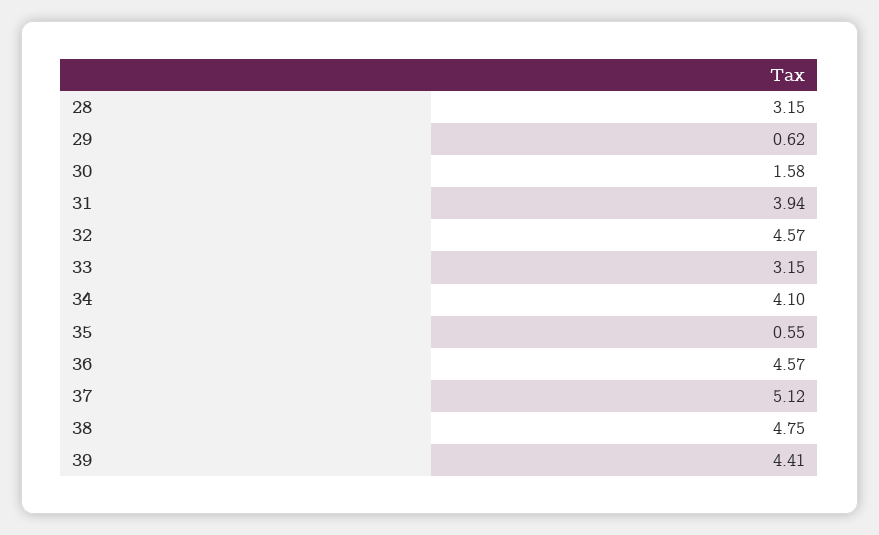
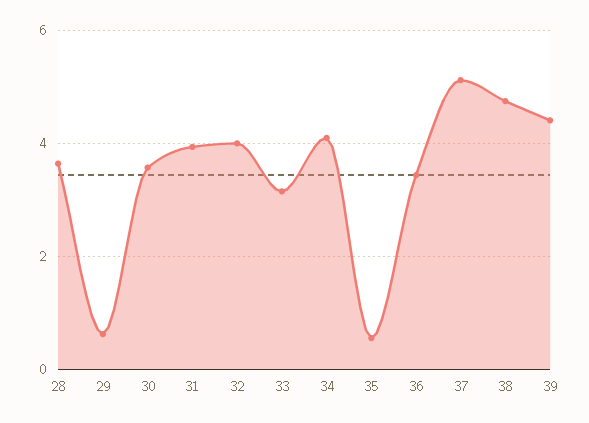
28: 3.15 -> 3.6
30: 1.58 -> 3.6
32: 4.57 -> 4
36: 4.57 -> 3.4

